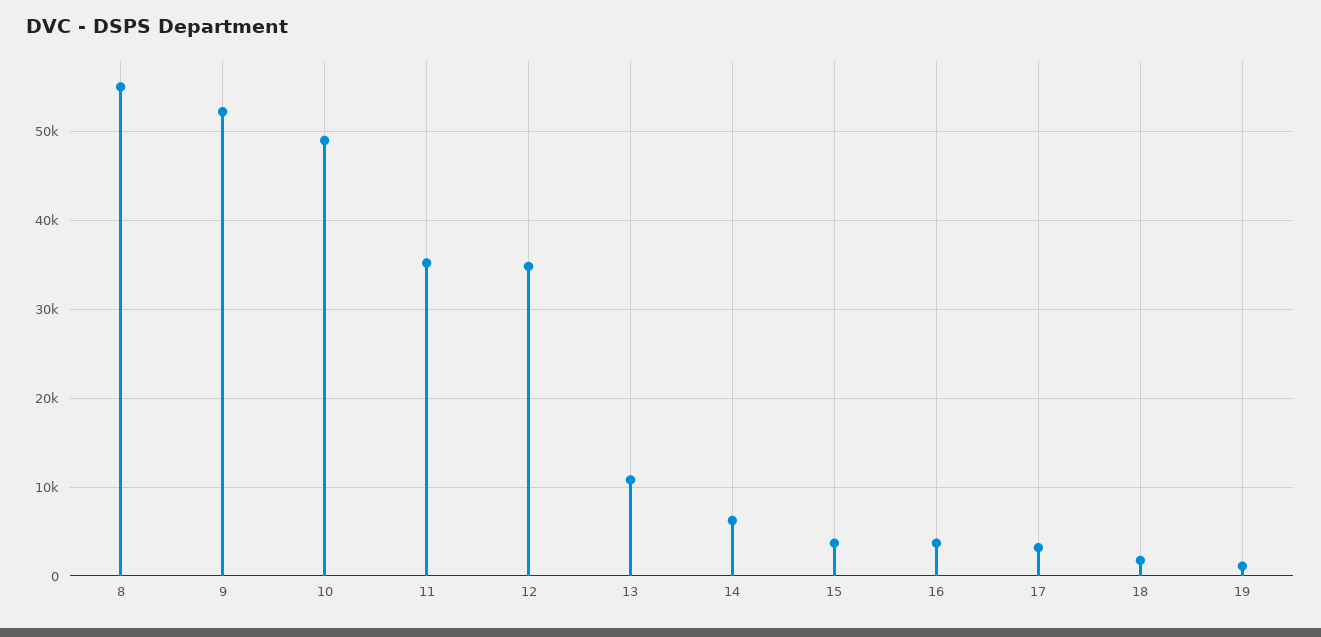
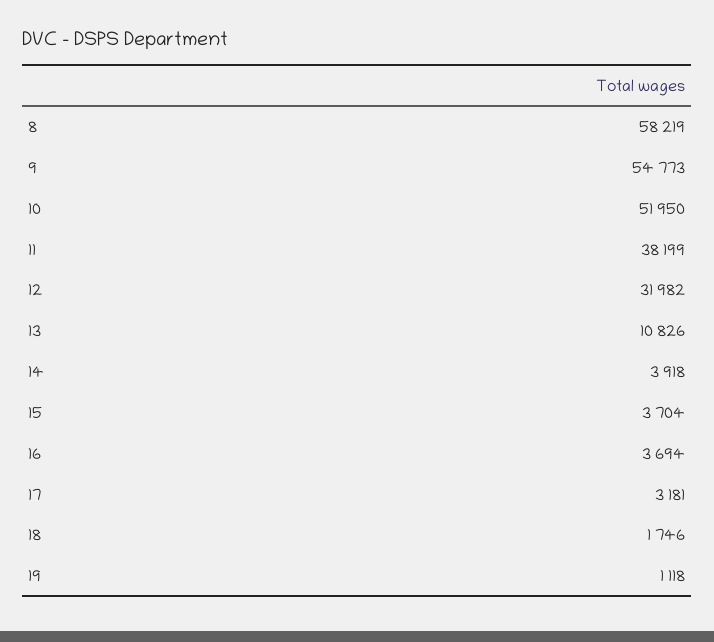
8: 55000 -> 58219
9: 52000 -> 54773
10: 49000 -> 51950
11: 35000 -> 38199
12: 35000 -> 31982
14: 6000 -> 3918

